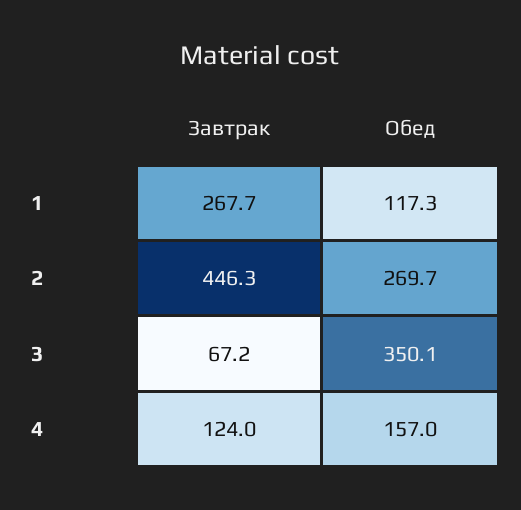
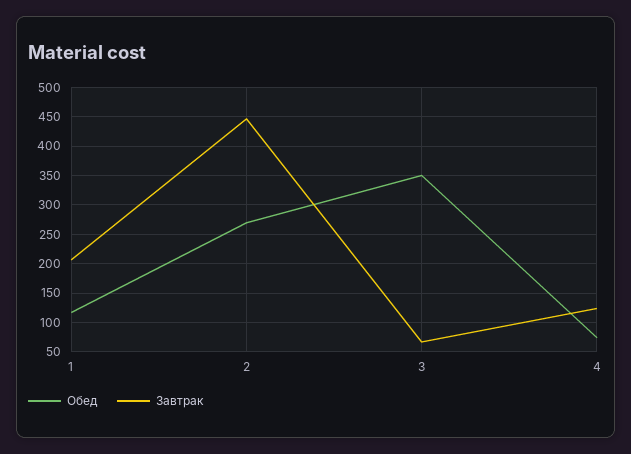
Завтрак, 1: 267.7 -> 200
Обед, 4: 157 -> 75

